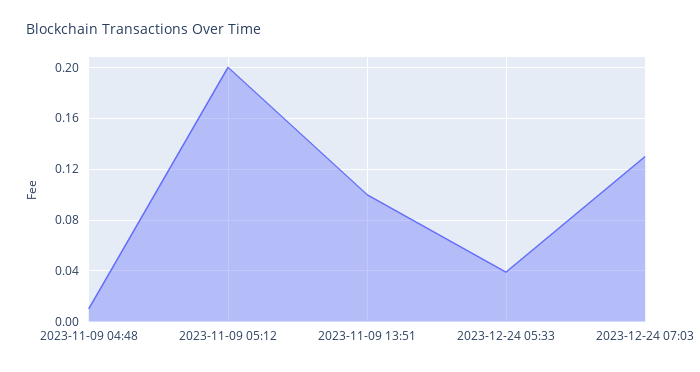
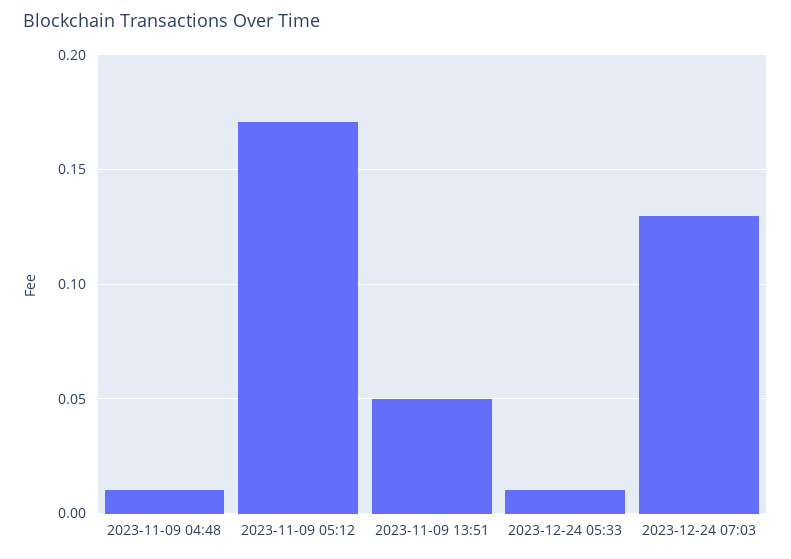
2023-11-09 05:12: 0.2 -> 0.17
2023-11-09 13:51: 0.1 -> 0.05
2023-12-24 05:33: 0.04 -> 0.01

